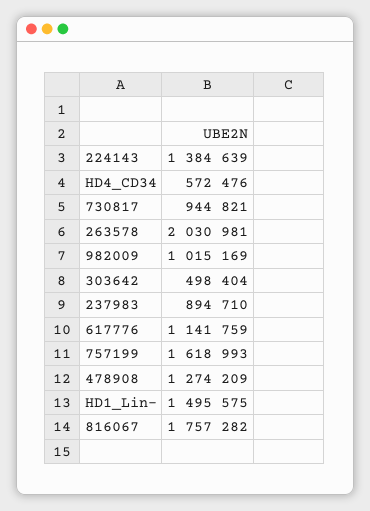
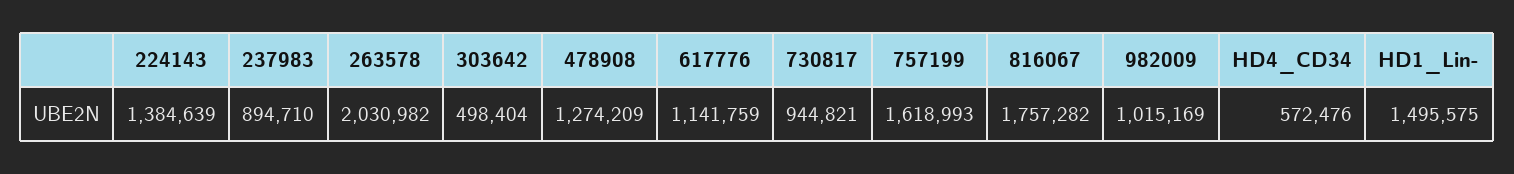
263578: 2030981 -> 2030982

